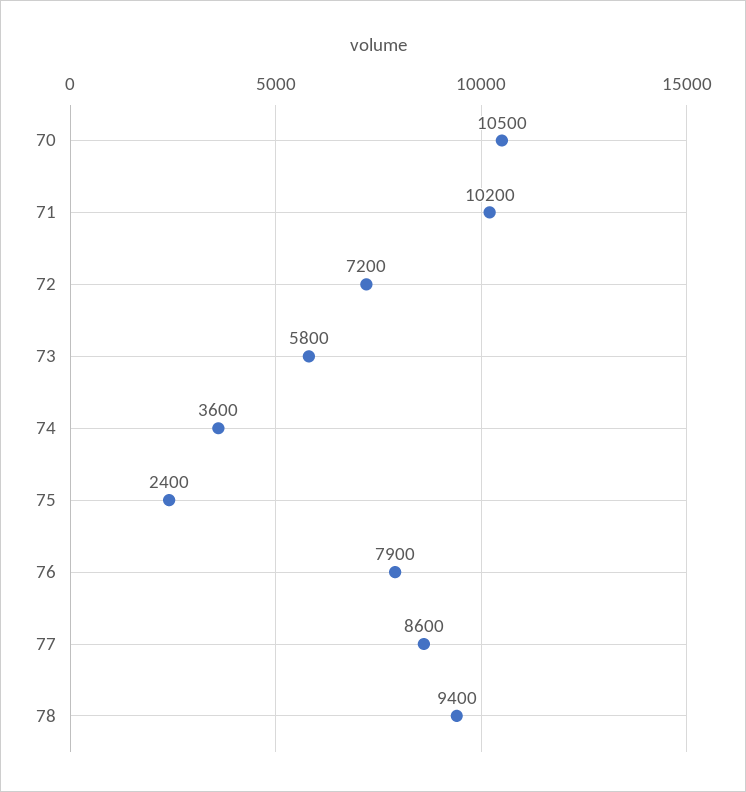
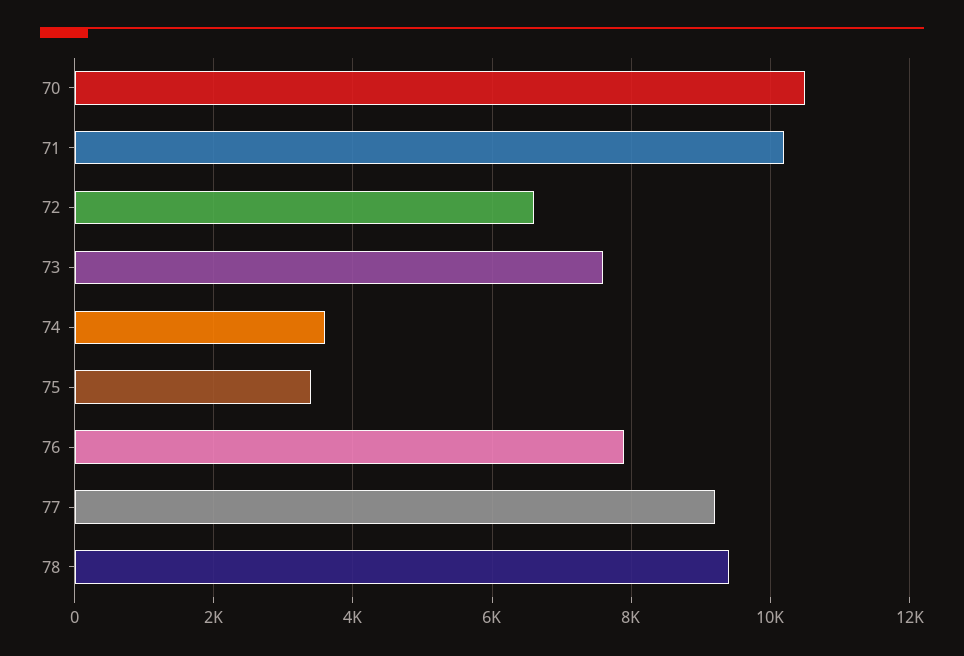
72: 7200 -> 6600
73: 5800 -> 7600
75: 2400 -> 3400
77: 8600 -> 9200

